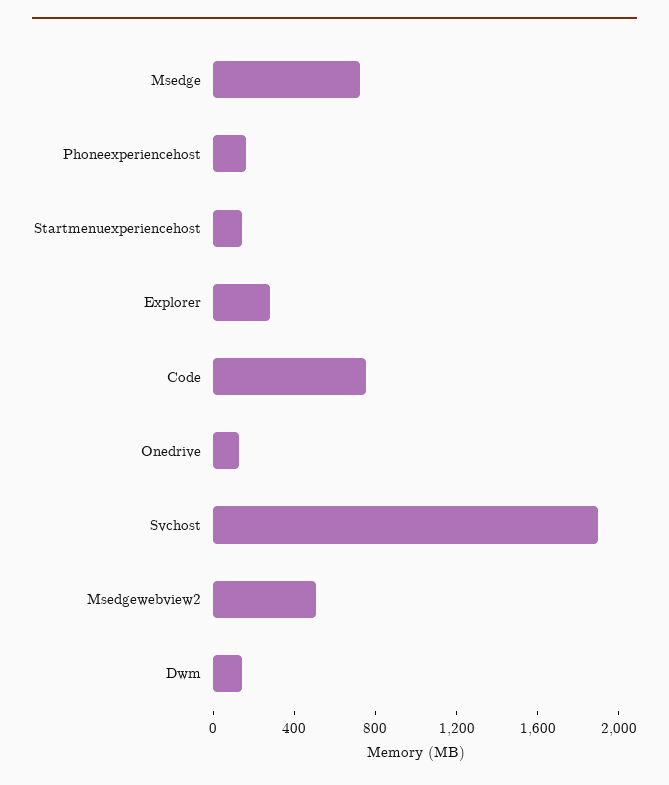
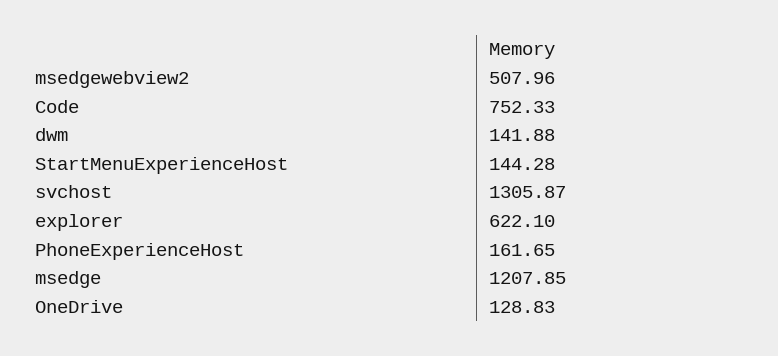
Msedge: 700 -> 1207.85
Explorer: 300 -> 622.1
Svchost: 1900 -> 1305.87

